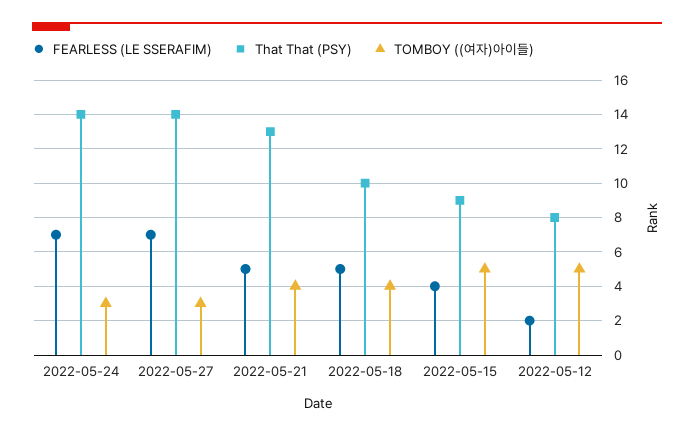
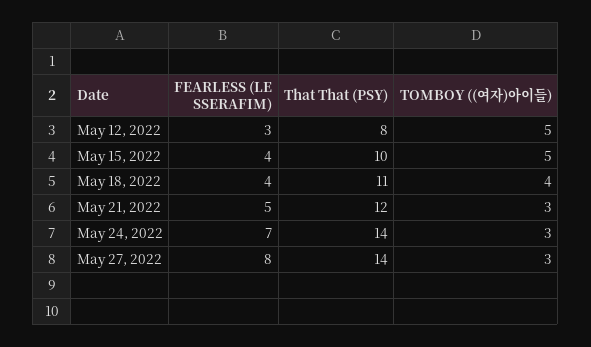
FEARLESS (LE SSERAFIM), 2022-05-27: 7 -> 8
That That (PSY), 2022-05-21: 13 -> 12
TOMBOY ((여자)아이들), 2022-05-21: 4 -> 3
FEARLESS (LE SSERAFIM), 2022-05-18: 5 -> 4
That That (PSY), 2022-05-18: 10 -> 11
That That (PSY), 2022-05-15: 9 -> 10
FEARLESS (LE SSERAFIM), 2022-05-12: 2 -> 3

